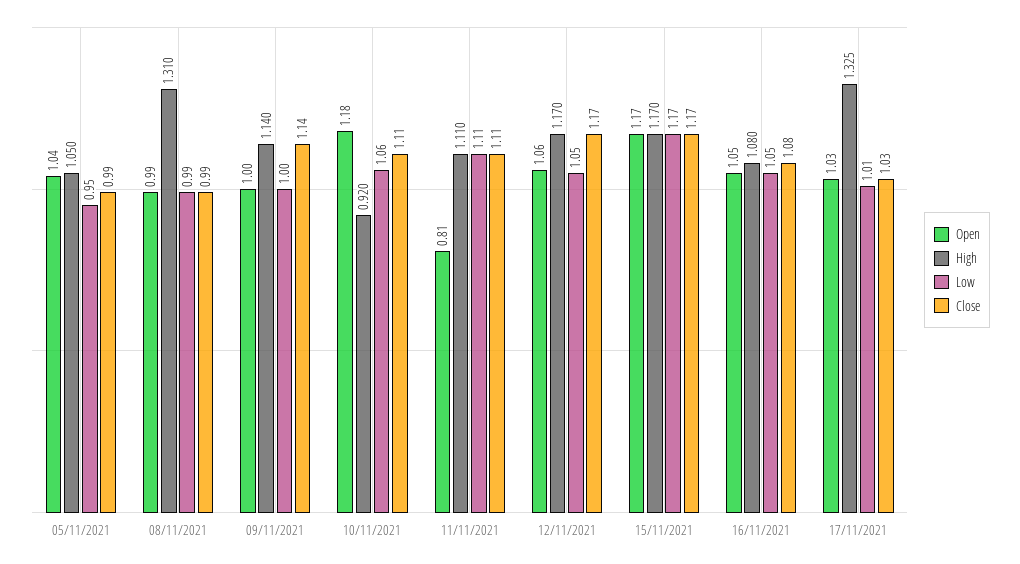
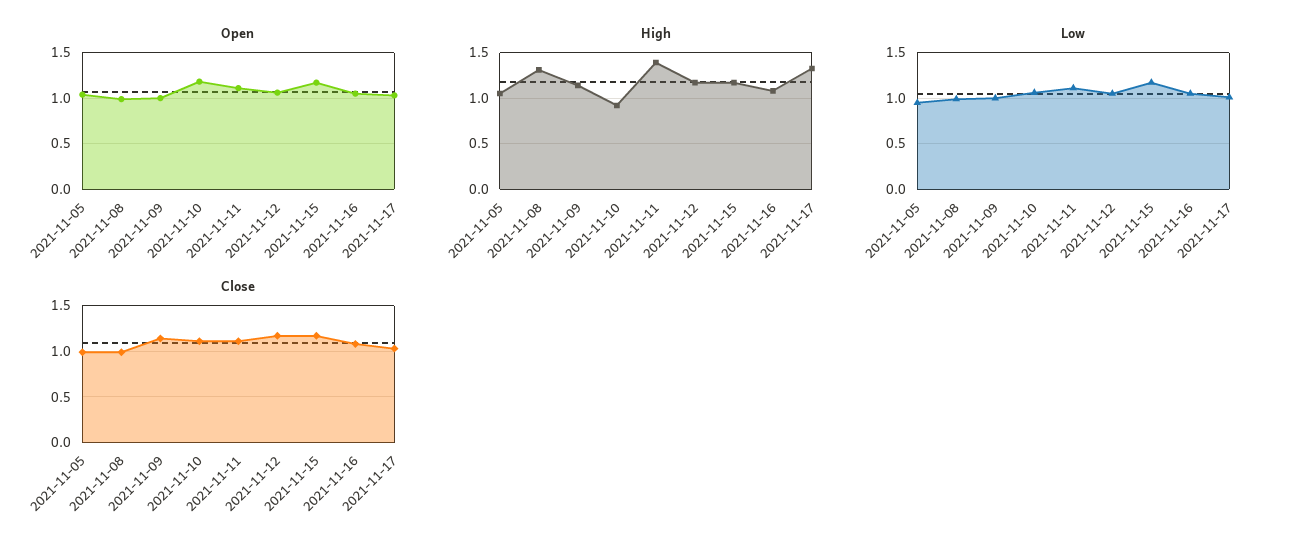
Open, 11/11/2021: 0.81 -> 1.1
High, 11/11/2021: 1.11 -> 1.4

